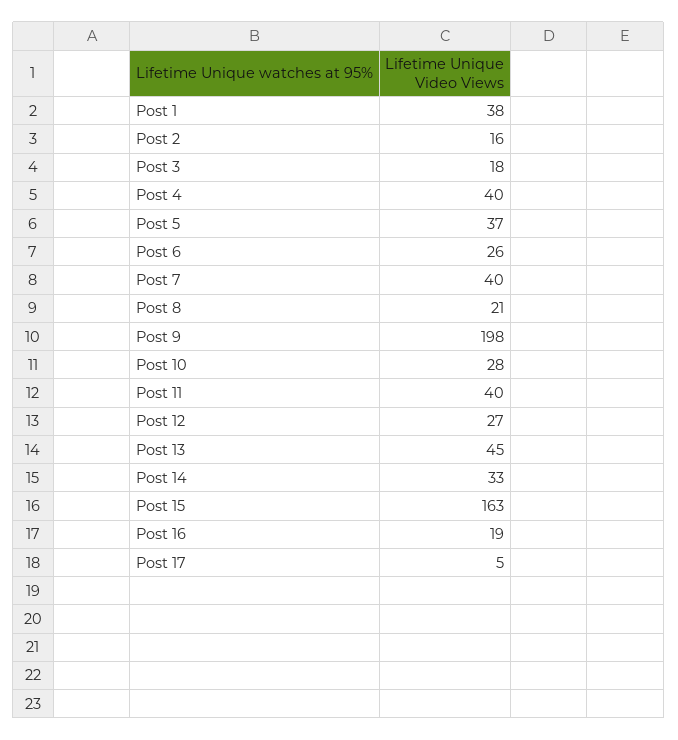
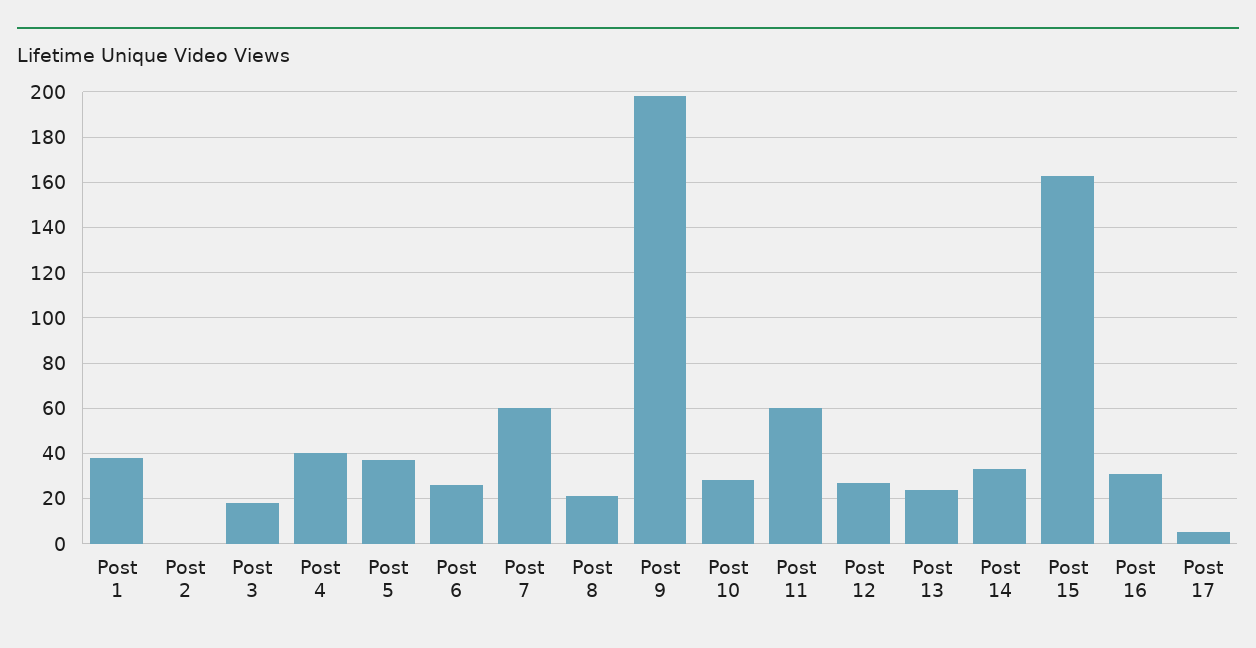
Post 2: 16 -> 0
Post 7: 40 -> 60
Post 11: 40 -> 60
Post 13: 45 -> 25
Post 16: 19 -> 30

